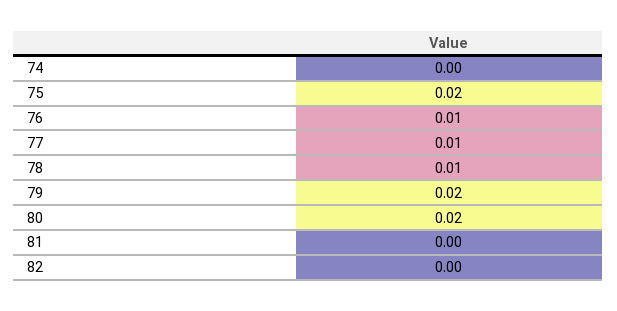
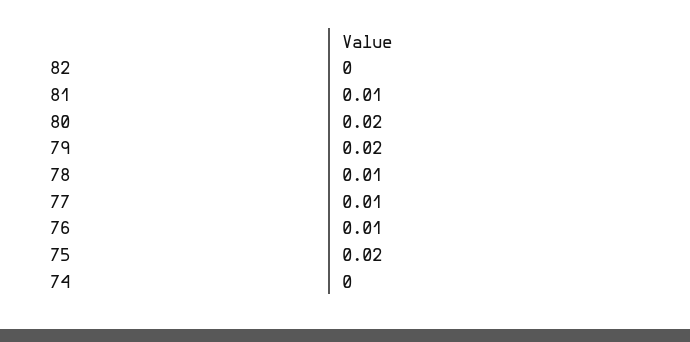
81: 0 -> 0.01

